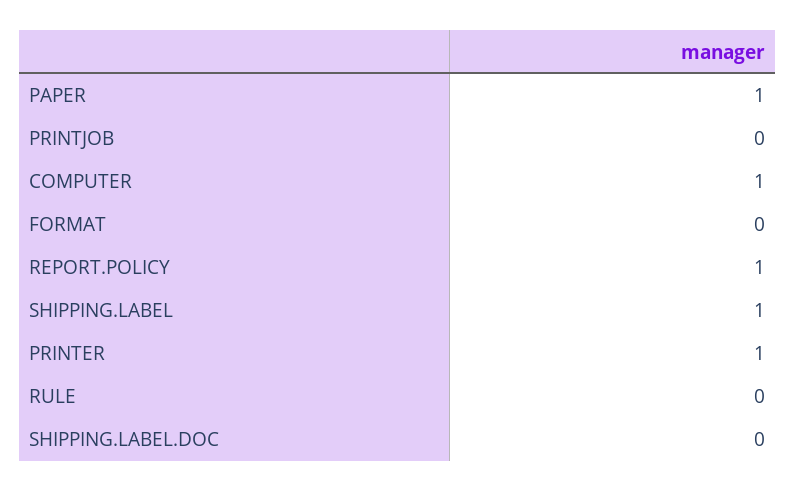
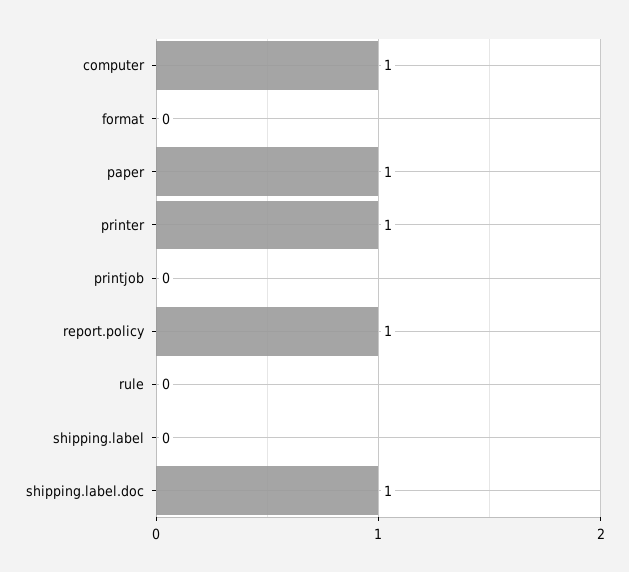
SHIPPING.LABEL: 1 -> 0
SHIPPING.LABEL.DOC: 0 -> 1

